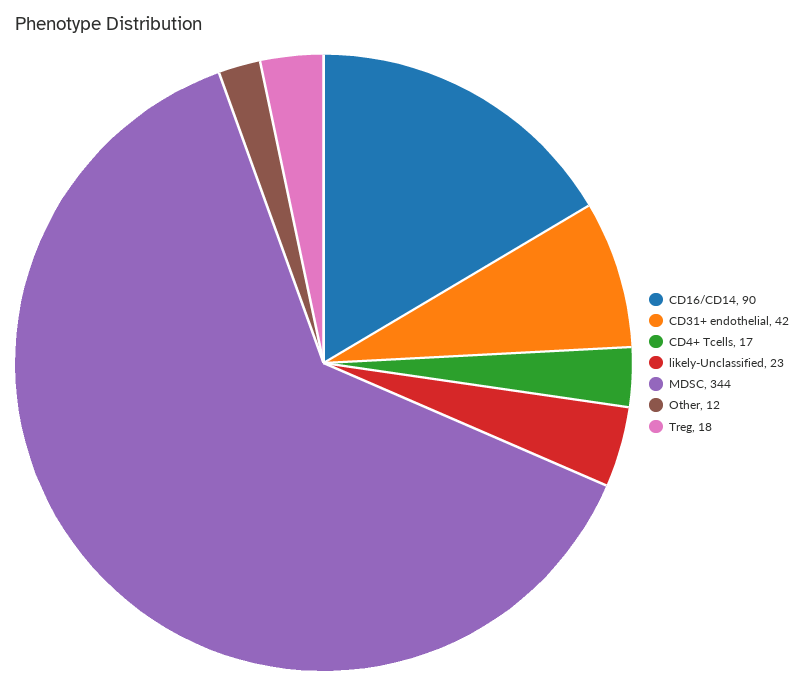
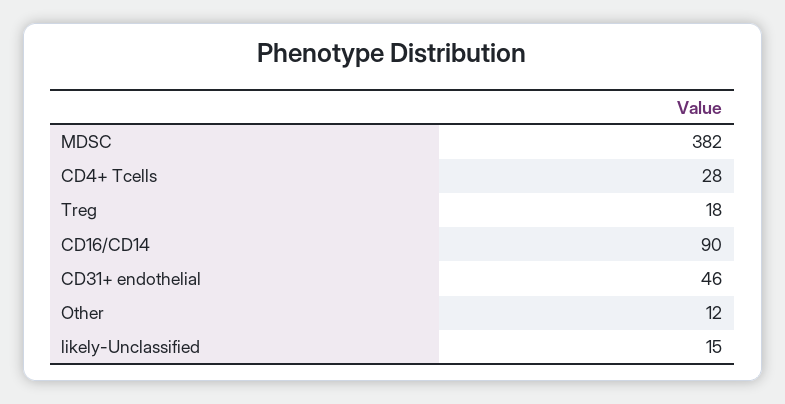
CD31+ endothelial: 42 -> 46
CD4+ Tcells: 17 -> 28
likely-Unclassified: 23 -> 15
MDSC: 344 -> 382

